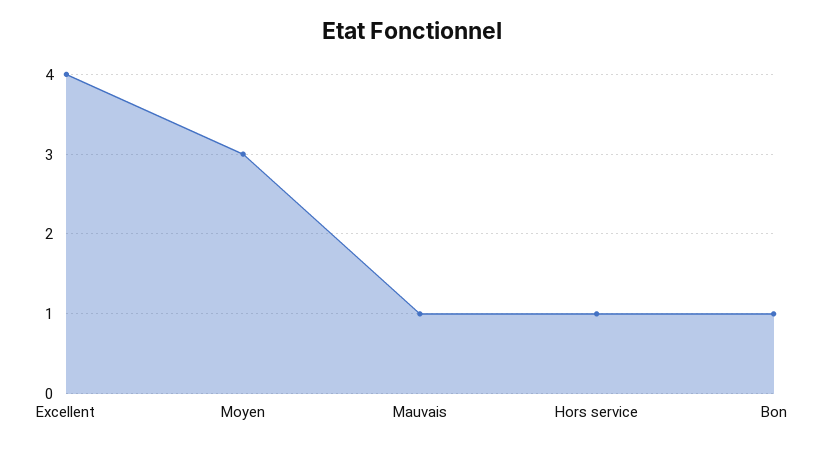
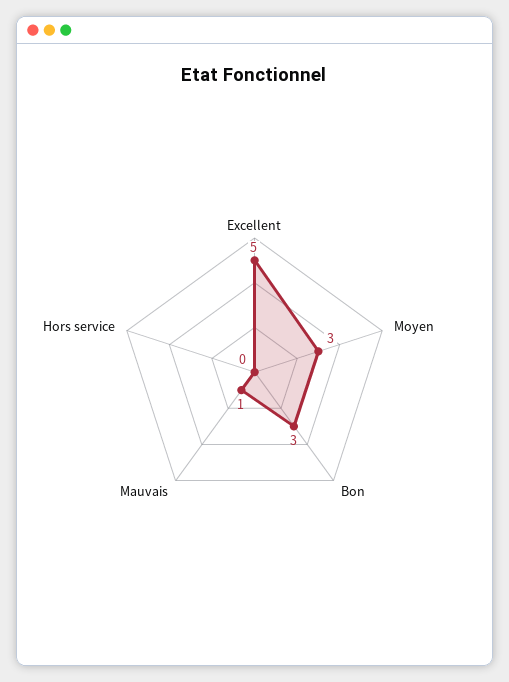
Excellent: 4 -> 5
Hors service: 1 -> 0
Bon: 1 -> 3

